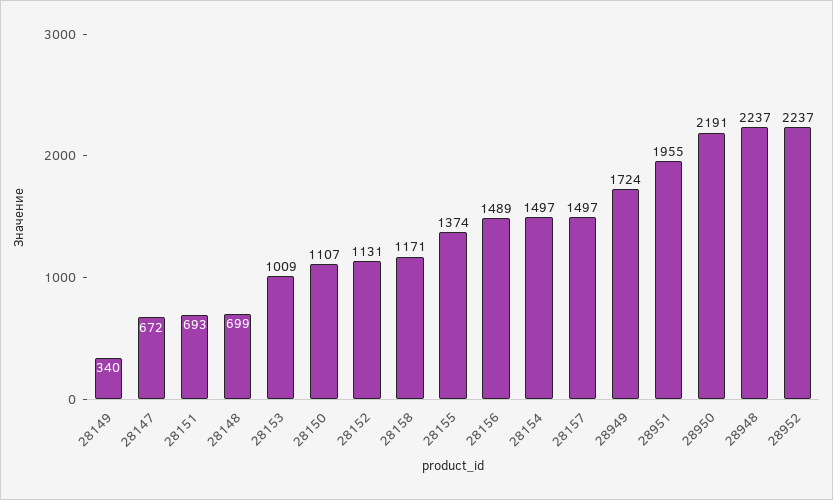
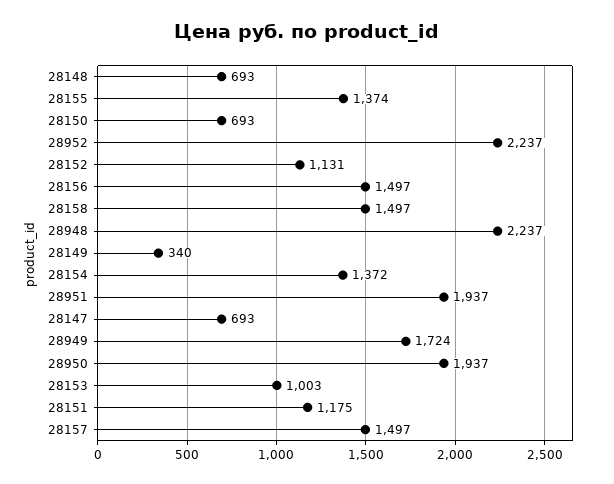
28147: 672 -> 693
28151: 693 -> 1175
28148: 699 -> 693
28153: 1009 -> 1003
28150: 1107 -> 693
28158: 1171 -> 1497
28156: 1489 -> 1497
28154: 1497 -> 1372
28951: 1955 -> 1937
28950: 2191 -> 1937

